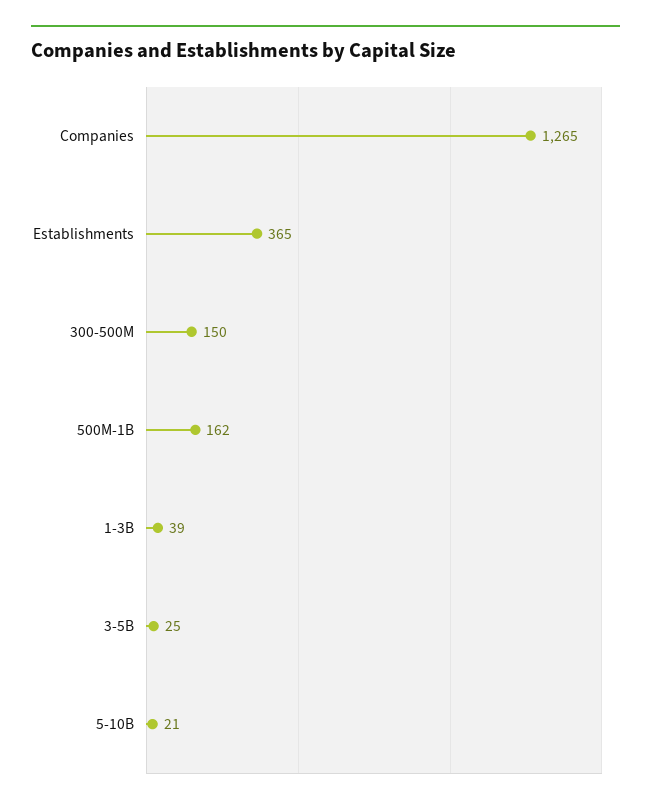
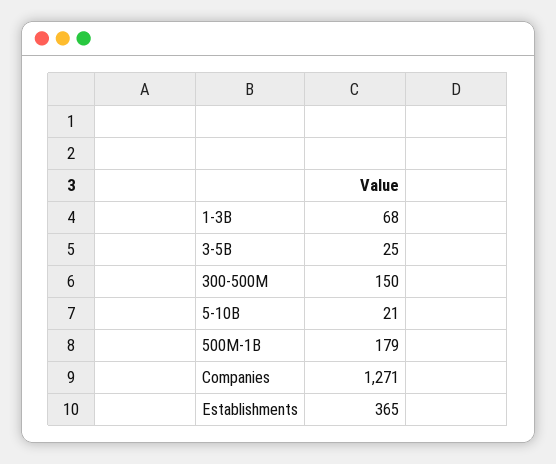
Companies: 1265 -> 1271
500M-1B: 162 -> 179
1-3B: 39 -> 68

